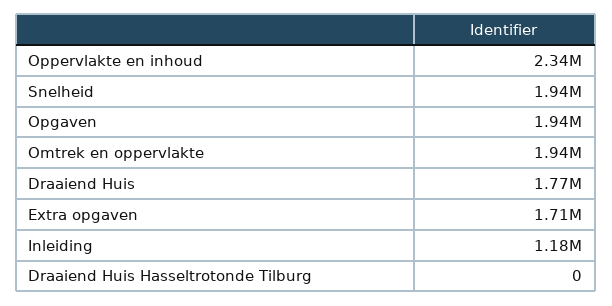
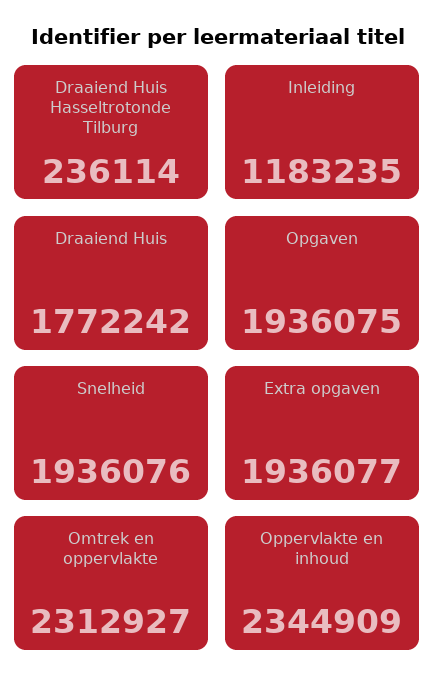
Omtrek en oppervlakte: 1940000 -> 2312927
Extra opgaven: 1710000 -> 1936077
Draaiend Huis Hasseltrotonde Tilburg: 0 -> 236114

